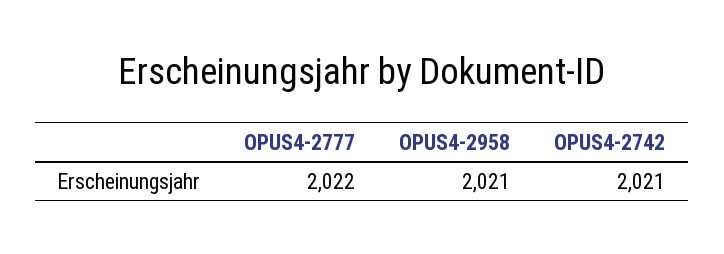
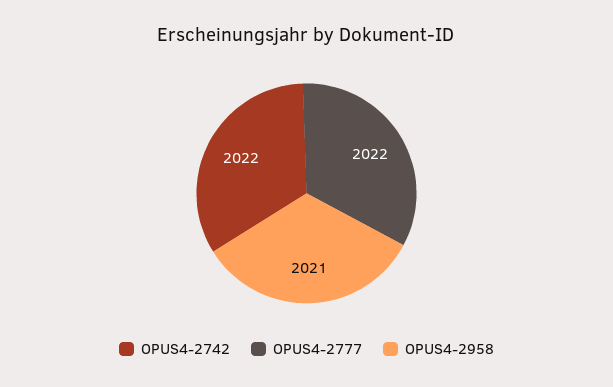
OPUS4-2742: 2021 -> 2022

